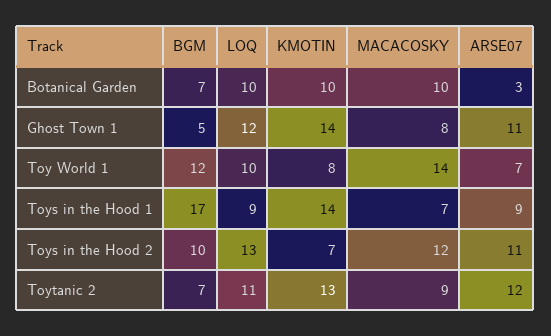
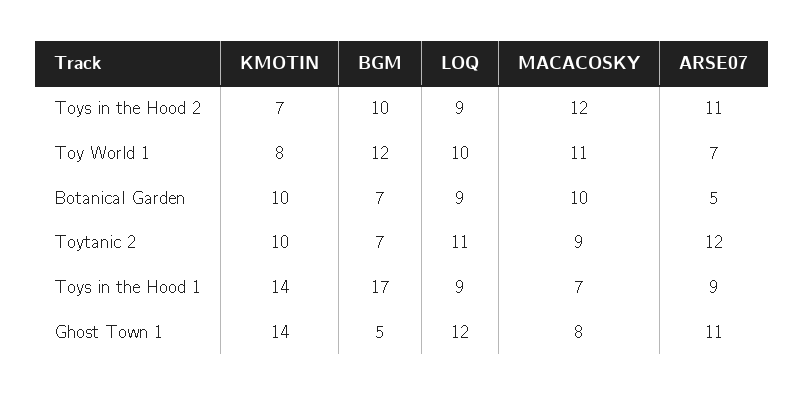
LOQ, Botanical Garden: 10 -> 9
ARSE07, Botanical Garden: 3 -> 5
MACACOSKY, Toy World 1: 14 -> 11
LOQ, Toys in the Hood 2: 13 -> 9
KMOTIN, Toytanic 2: 13 -> 10

